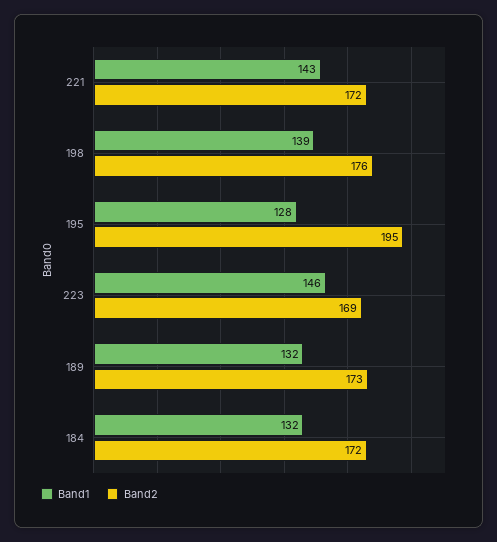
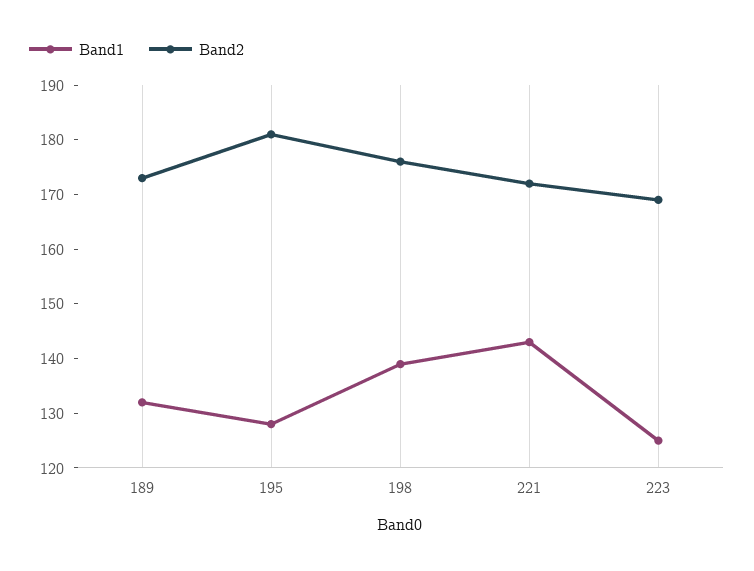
Band2, 195: 195 -> 180
Band1, 223: 146 -> 125
Band1, 184: 132 -> none
Band2, 184: 172 -> none

